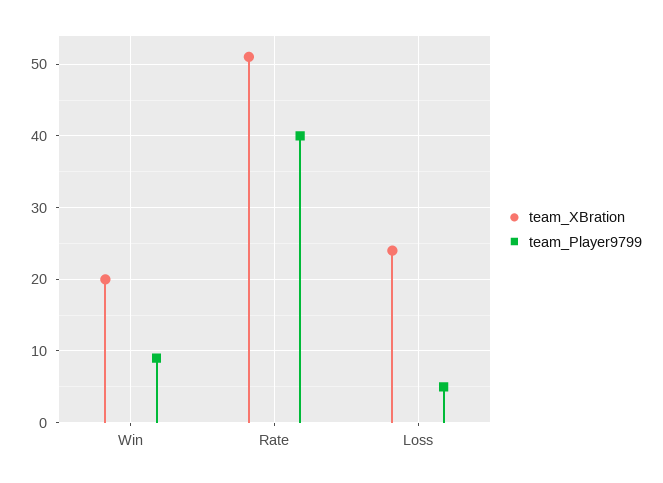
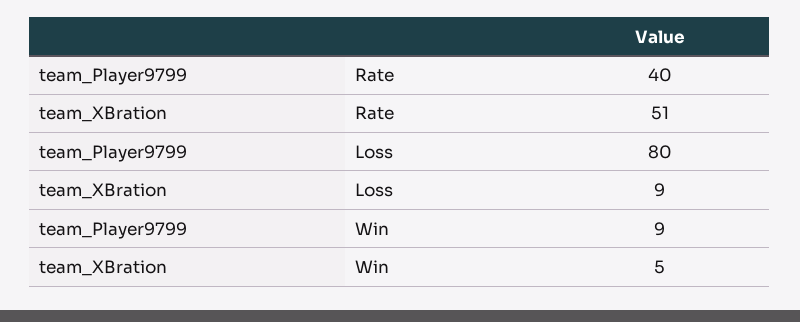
team_XBration, Win: 20 -> 5
team_XBration, Loss: 24 -> 9
team_Player9799, Loss: 5 -> 80

